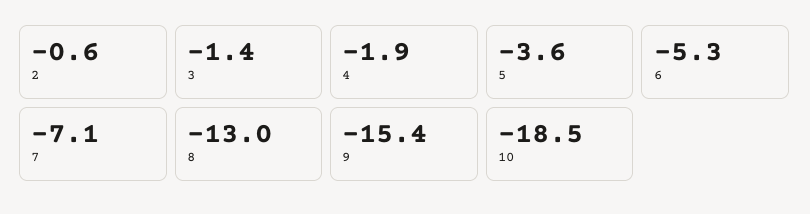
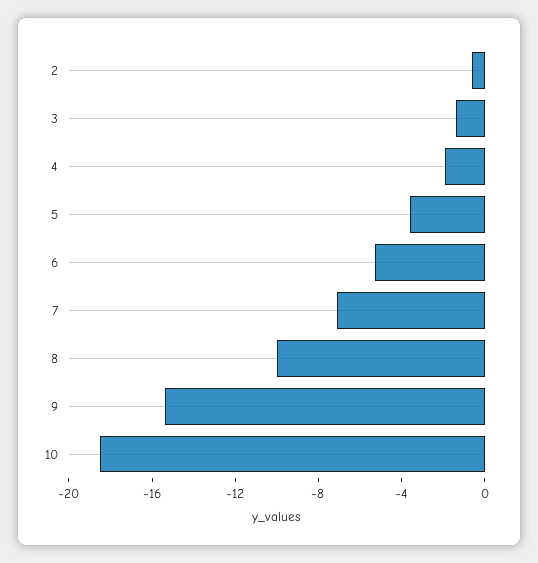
8: -13 -> -10

